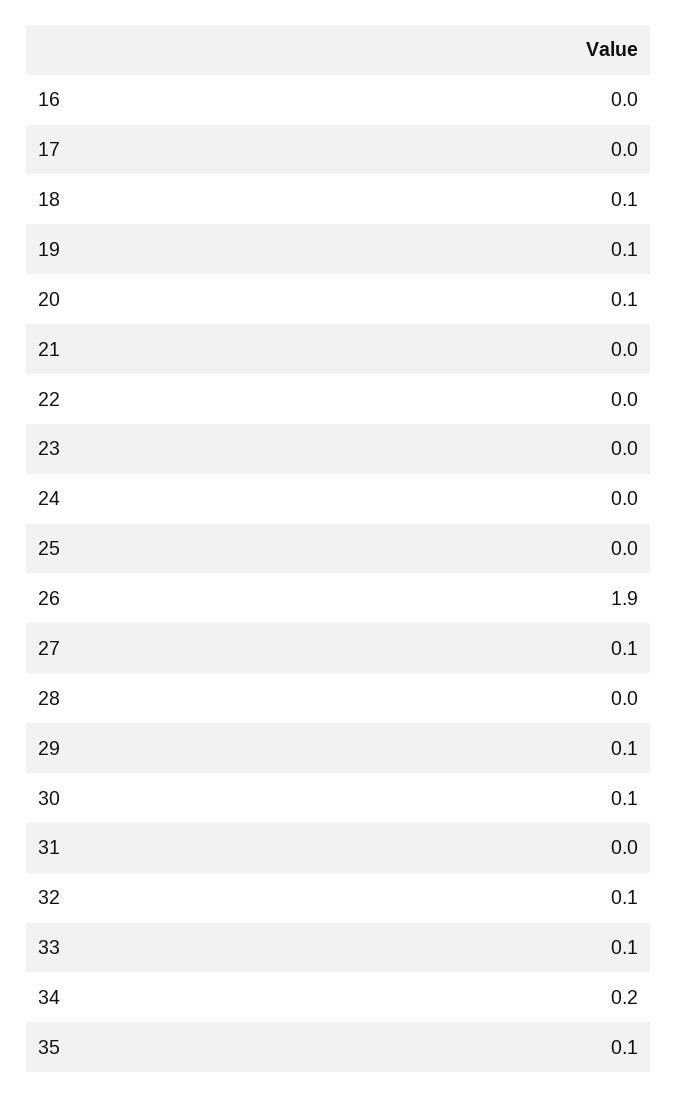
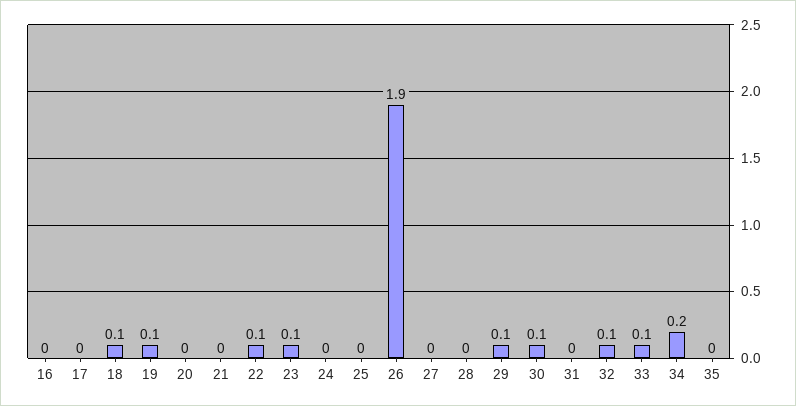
20: 0.1 -> 0
22: 0 -> 0.1
23: 0 -> 0.1
27: 0.1 -> 0
35: 0.1 -> 0

